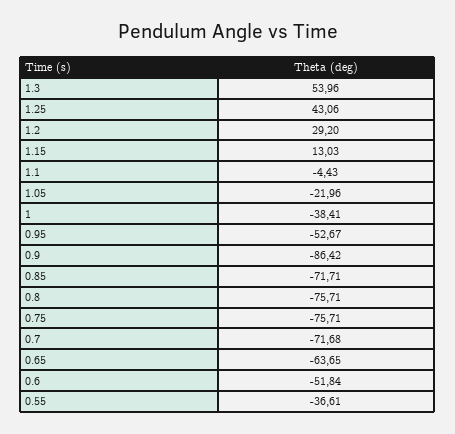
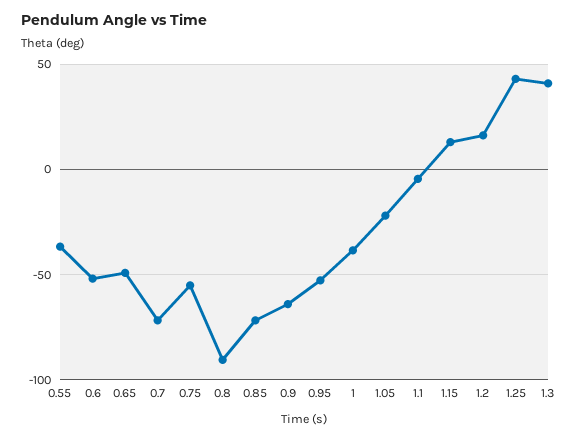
1.3: 53.96 -> 40
1.2: 29.2 -> 15
0.9: -86.42 -> -65
0.8: -75.71 -> -90
0.75: -75.71 -> -55
0.65: -63.65 -> -50

